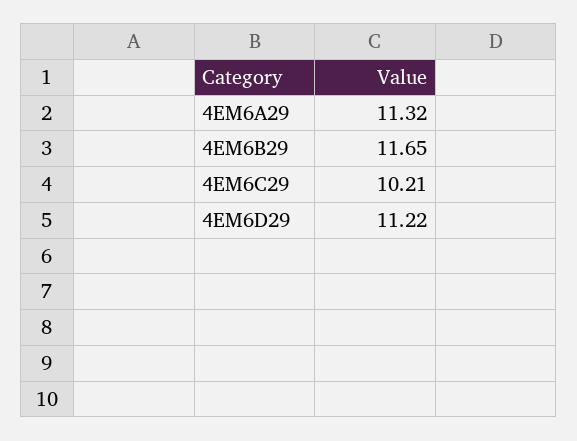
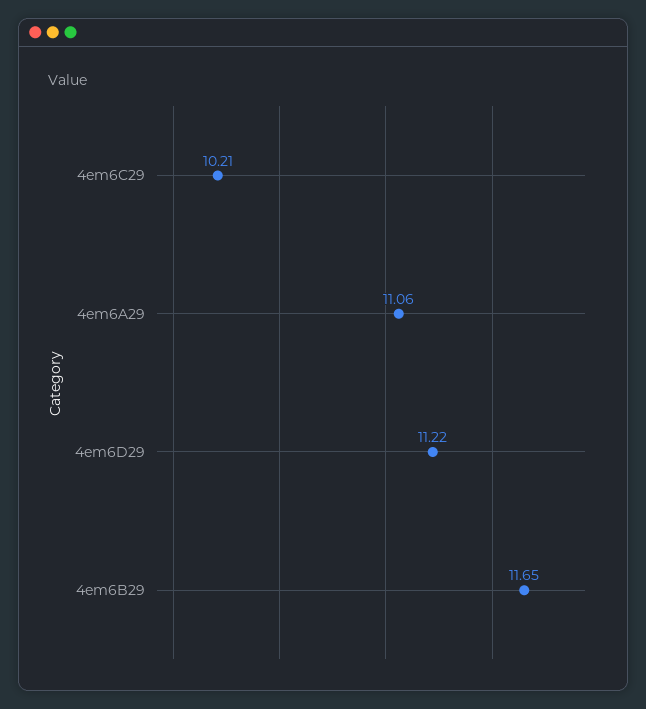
4EM6A29: 11.32 -> 11.06

